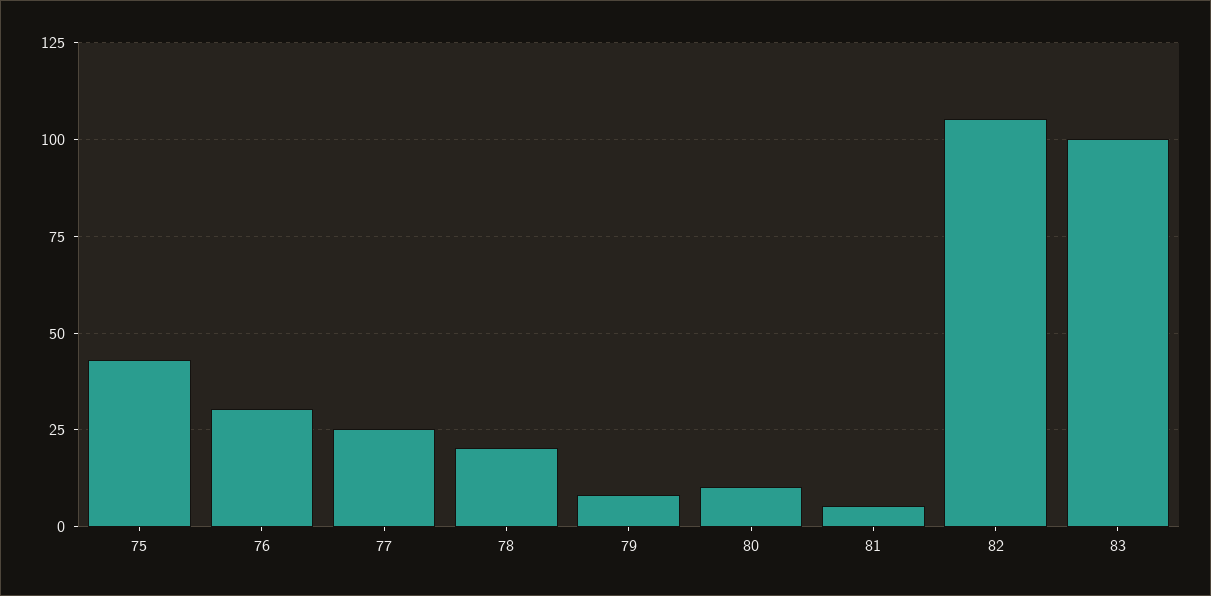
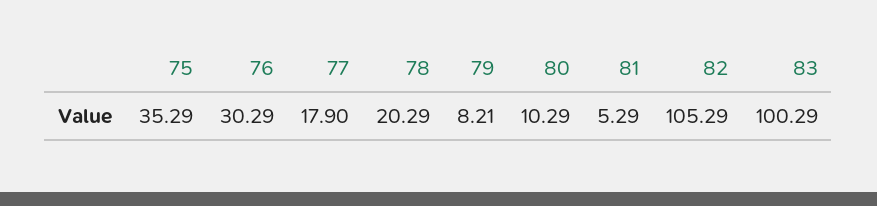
75: 42.5 -> 35.29
77: 25 -> 17.9

